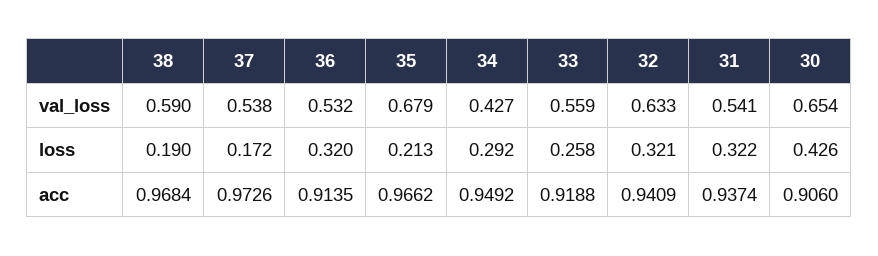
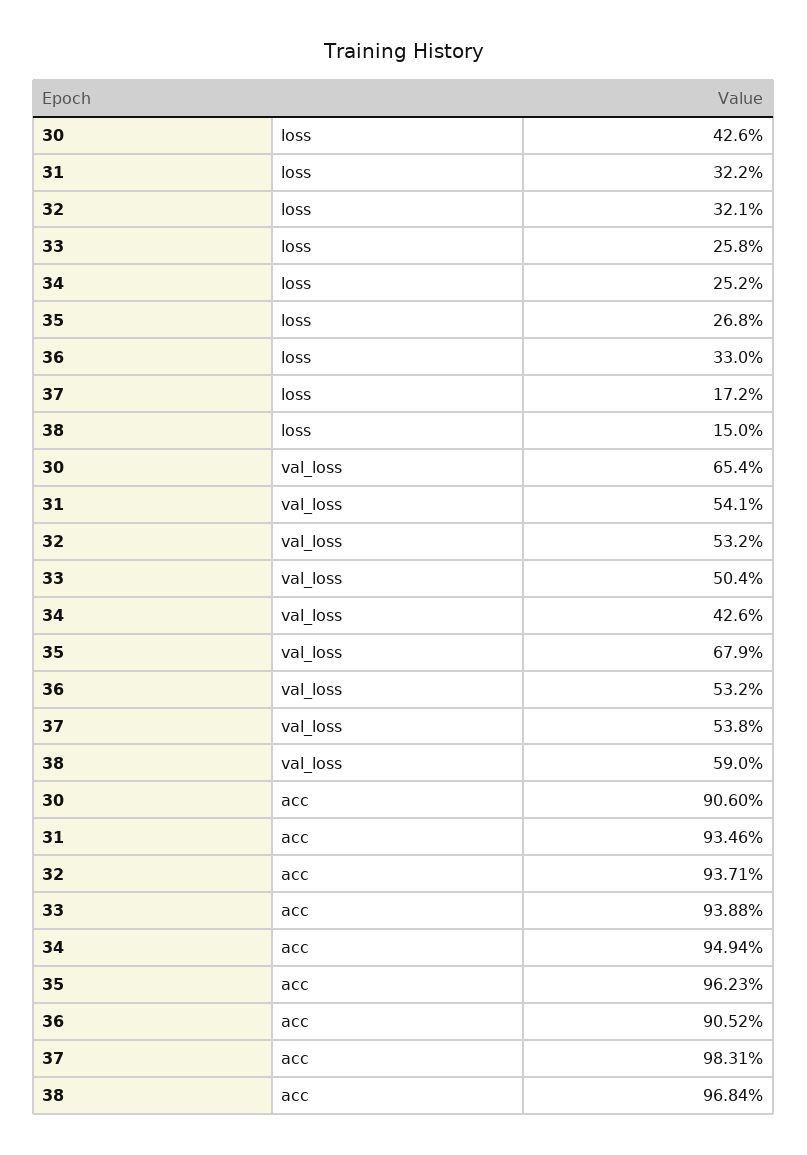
34, val_loss: 0.427 -> 0.426
33, val_loss: 0.559 -> 0.504
32, val_loss: 0.633 -> 0.532
38, loss: 0.19 -> 0.15
36, loss: 0.32 -> 0.33
35, loss: 0.213 -> 0.268
34, loss: 0.292 -> 0.252
37, acc: 0.9726 -> 0.9831
36, acc: 0.9135 -> 0.9052
35, acc: 0.9662 -> 0.9623
34, acc: 0.9492 -> 0.9494
33, acc: 0.9188 -> 0.9388
32, acc: 0.9409 -> 0.9371
31, acc: 0.9374 -> 0.9346

